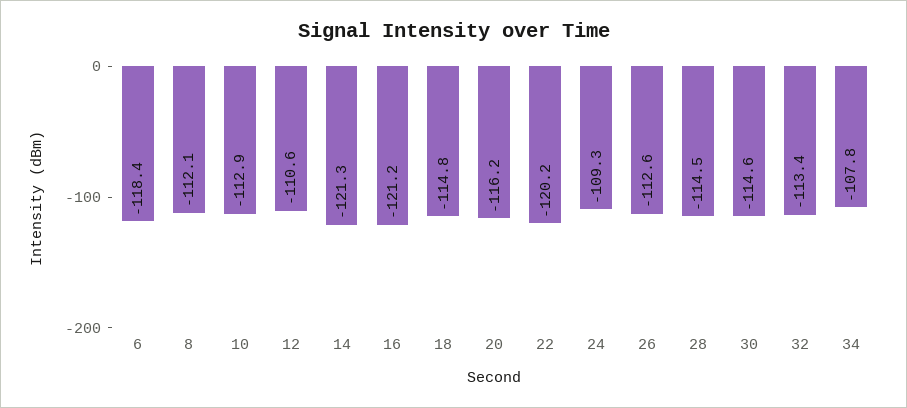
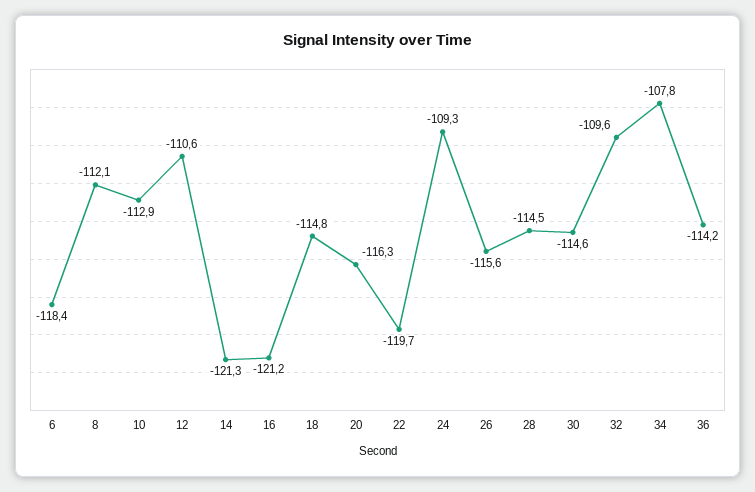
20: -116.2 -> -116.3
22: -120.2 -> -119.7
26: -112.6 -> -115.6
32: -113.4 -> -109.6
36: none -> -114.2

